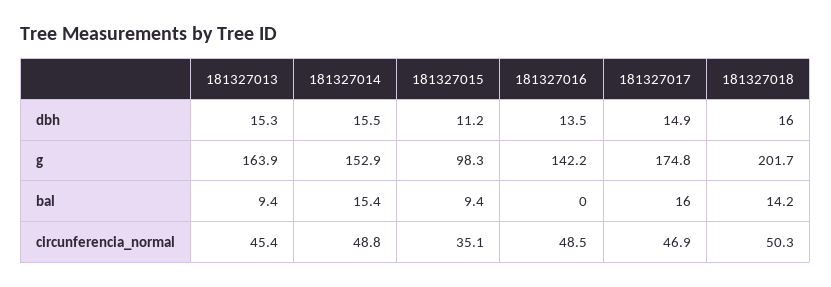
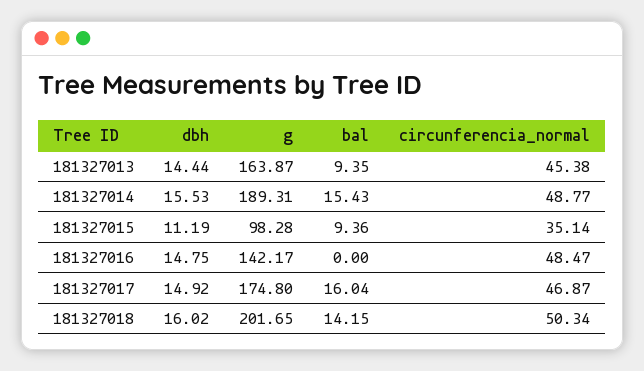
181327013, dbh: 15.3 -> 14.44
181327016, dbh: 13.5 -> 14.75
181327014, g: 152.9 -> 189.31

